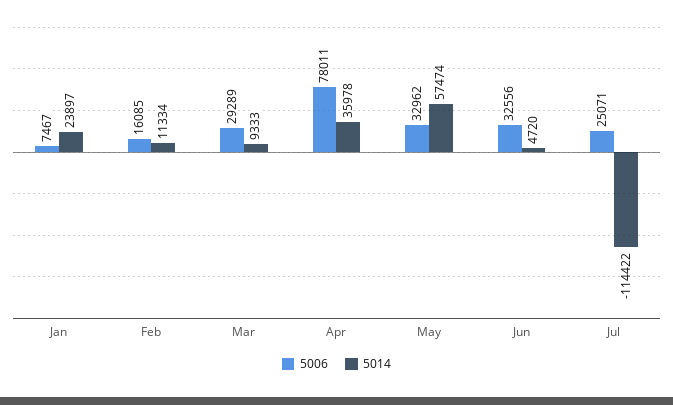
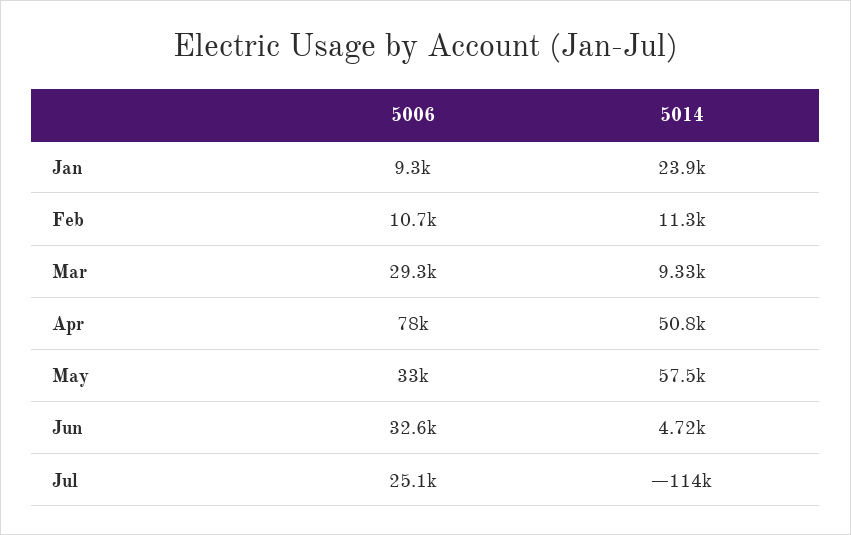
5006, Jan: 7467 -> 9300
5006, Feb: 16085 -> 10700
5014, Apr: 35978 -> 50800

